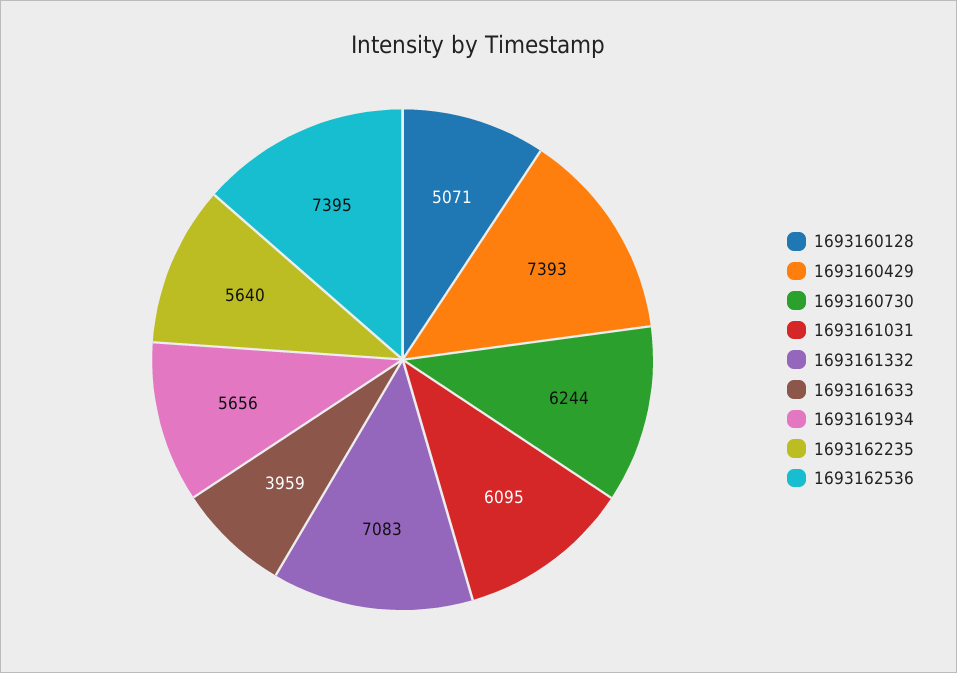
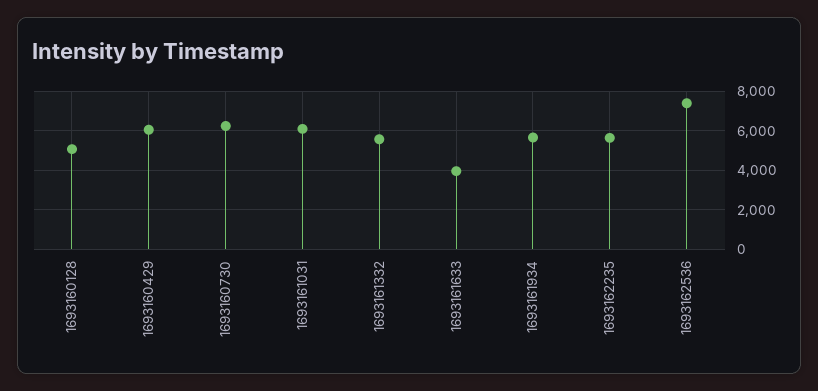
1693160429: 7393 -> 6000
1693161332: 7083 -> 5500

